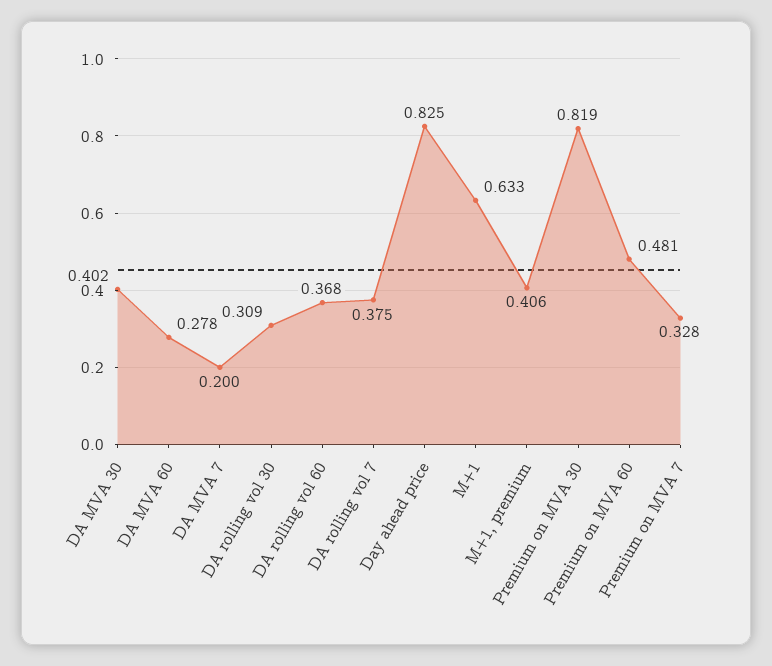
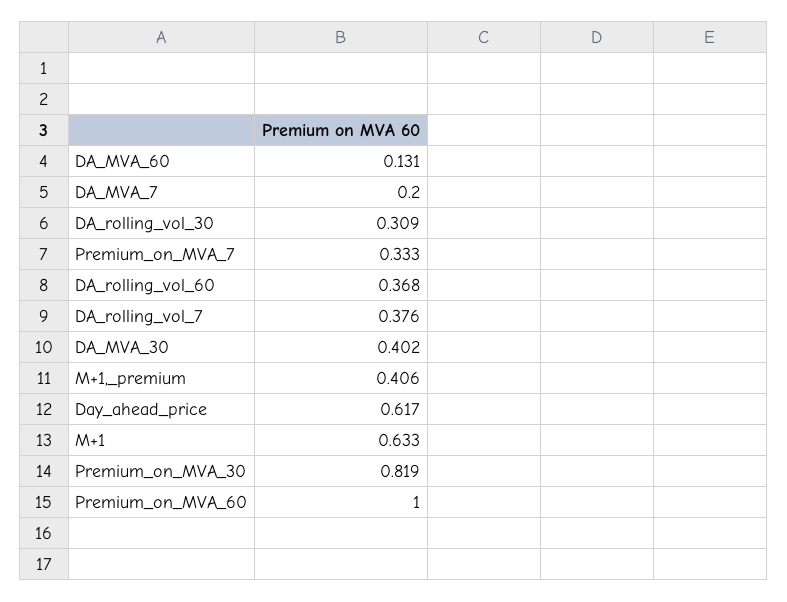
DA MVA 60: 0.278 -> 0.131
DA rolling vol 7: 0.375 -> 0.376
Day ahead price: 0.825 -> 0.617
Premium on MVA 60: 0.481 -> 1
Premium on MVA 7: 0.328 -> 0.333

